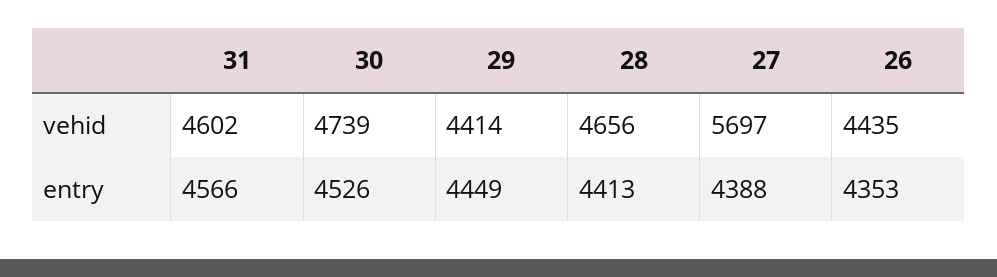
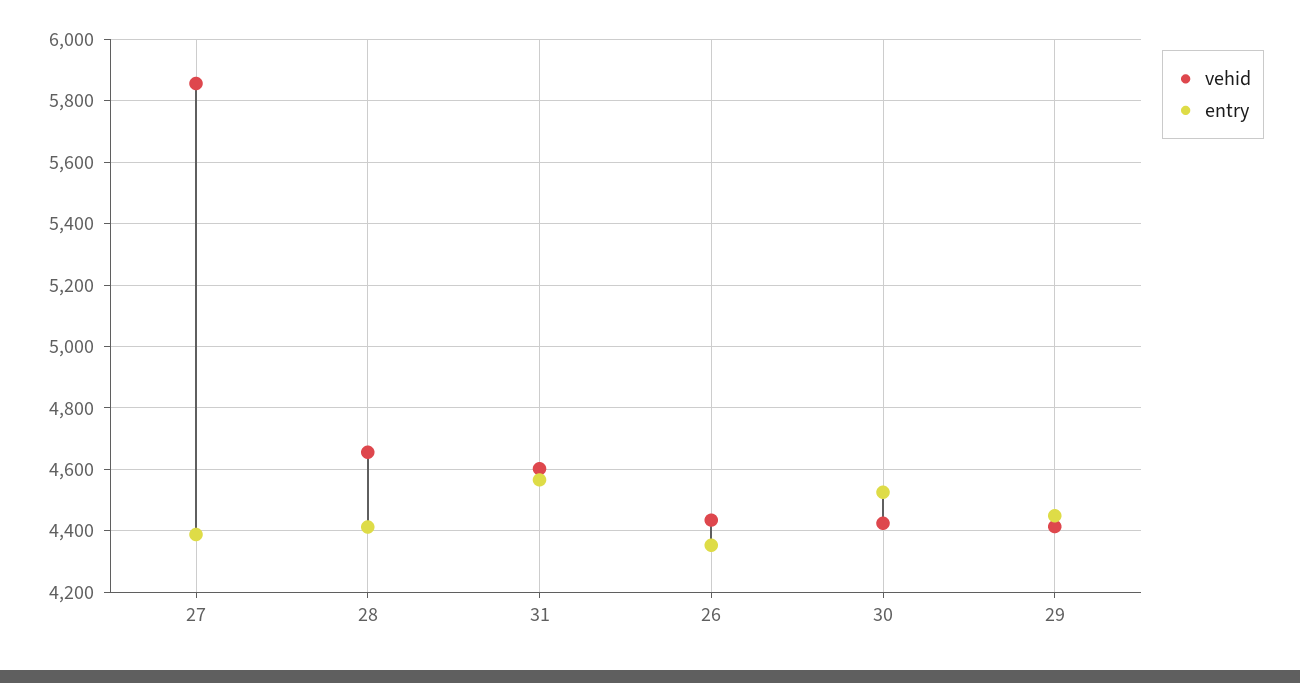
vehid, 30: 4739 -> 4420
vehid, 27: 5697 -> 5860

